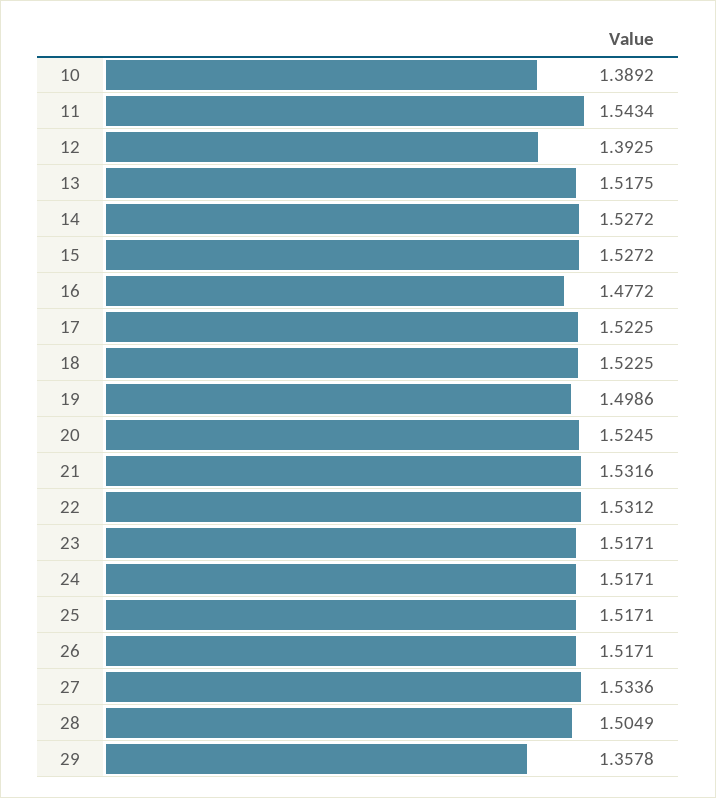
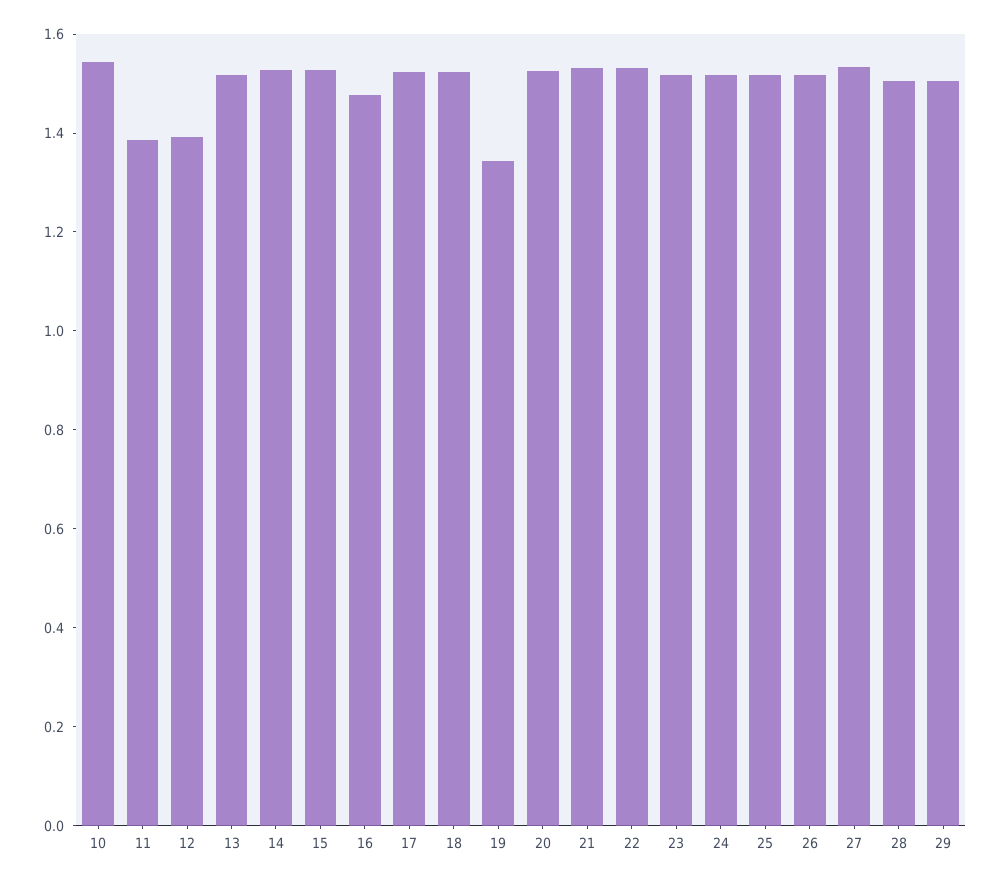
10: 1.3892 -> 1.55
11: 1.5434 -> 1.4
19: 1.4986 -> 1.35
29: 1.3578 -> 1.5

